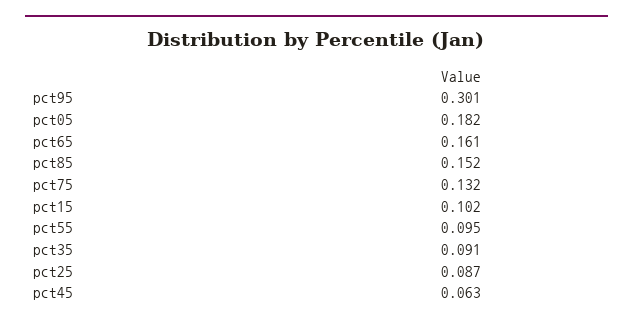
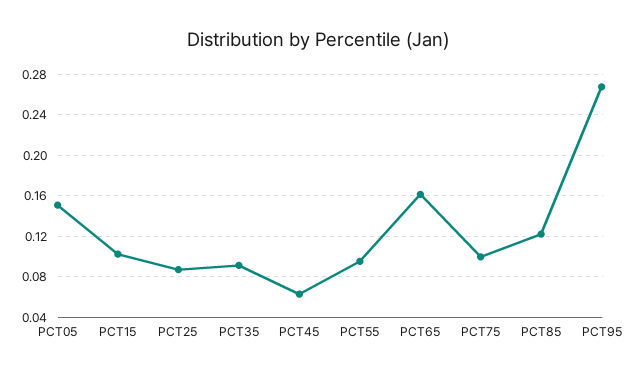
pct95: 0.301 -> 0.27
pct05: 0.182 -> 0.15
pct85: 0.152 -> 0.12
pct75: 0.132 -> 0.1

